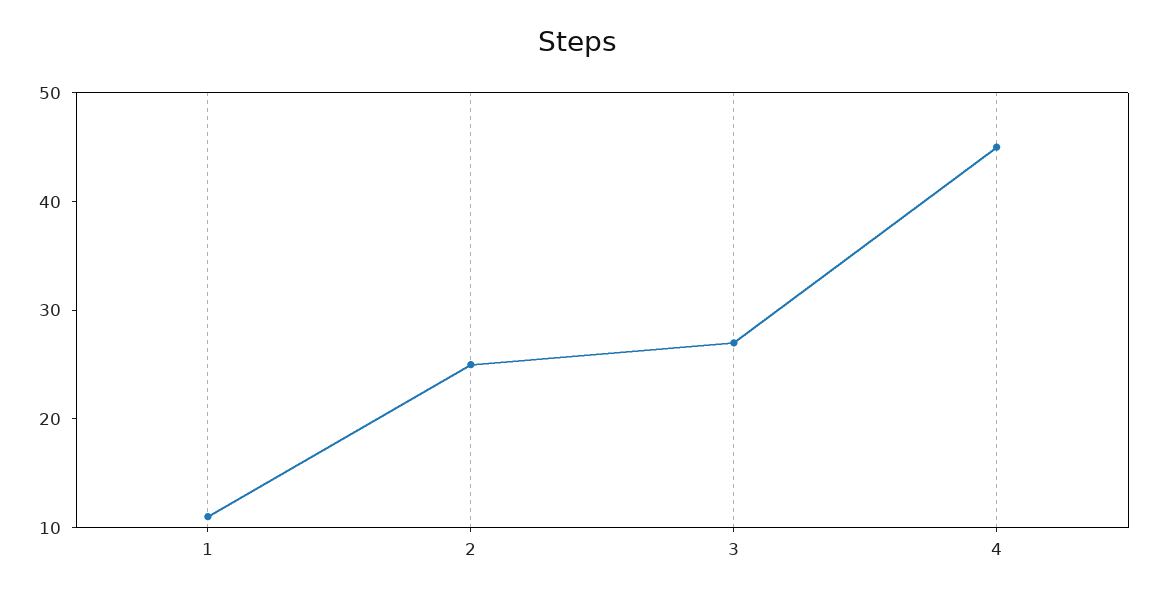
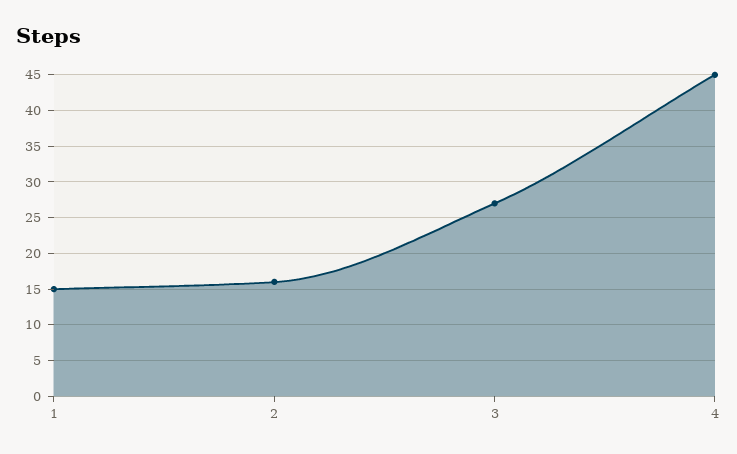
1: 11 -> 15
2: 25 -> 16

